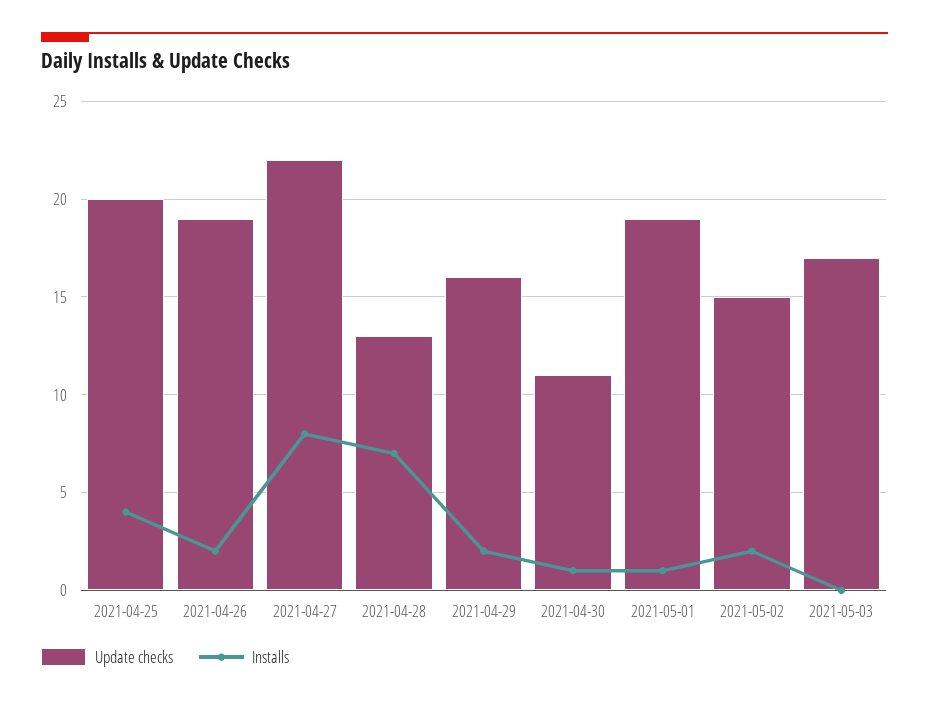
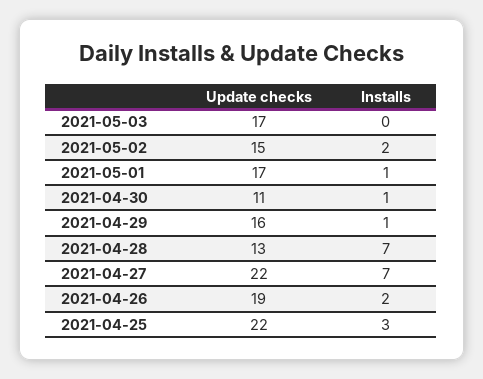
Update checks, 2021-04-25: 20 -> 22
Installs, 2021-04-25: 4 -> 3
Installs, 2021-04-27: 8 -> 7
Installs, 2021-04-29: 2 -> 1
Update checks, 2021-05-01: 19 -> 17

